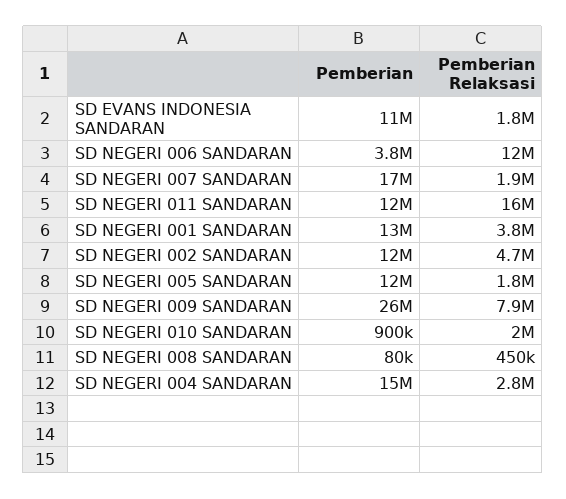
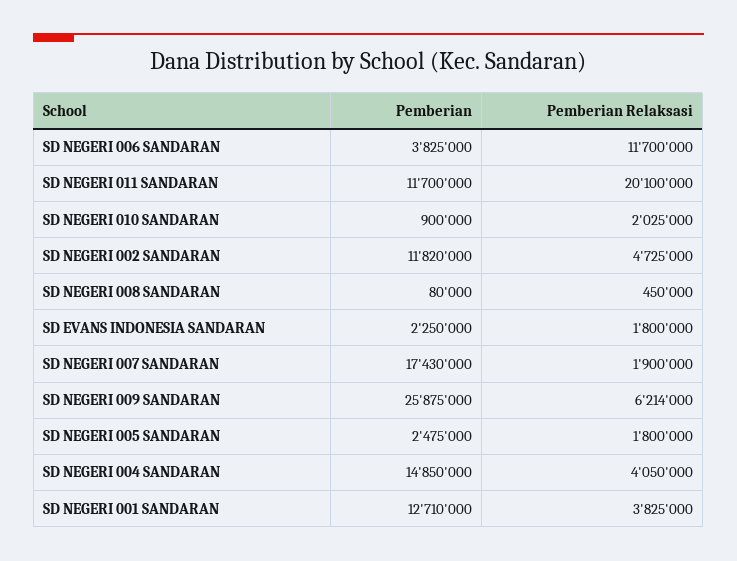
Pemberian, SD EVANS INDONESIA SANDARAN: 11000000 -> 2250000
Pemberian Relaksasi, SD NEGERI 011 SANDARAN: 16000000 -> 20100000
Pemberian, SD NEGERI 005 SANDARAN: 12000000 -> 2475000
Pemberian Relaksasi, SD NEGERI 009 SANDARAN: 7900000 -> 6214000
Pemberian Relaksasi, SD NEGERI 004 SANDARAN: 2800000 -> 4050000

